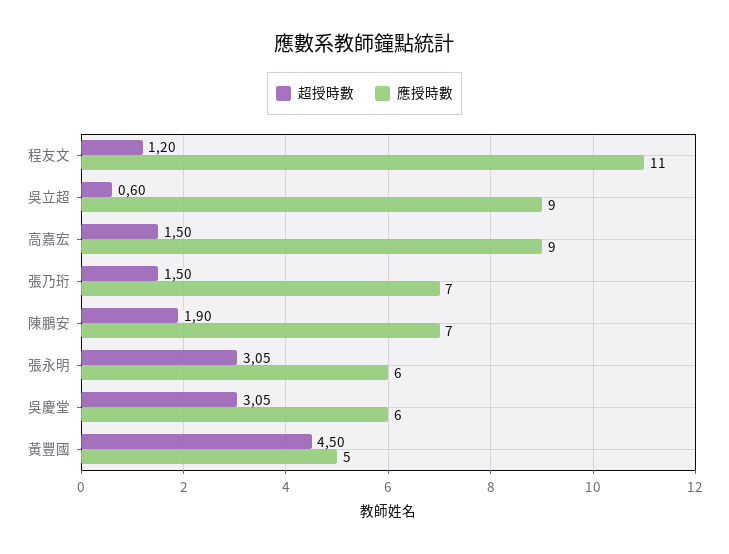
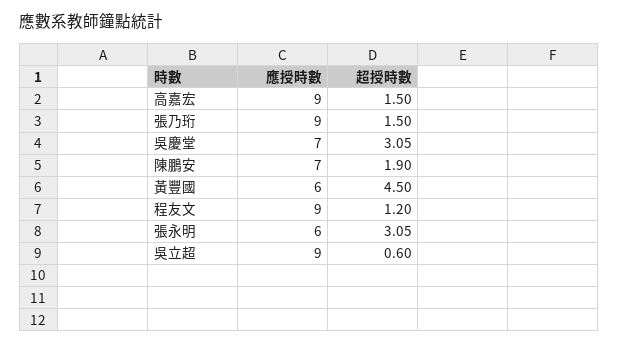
應授時數, 程友文: 11 -> 9
應授時數, 張乃珩: 7 -> 9
應授時數, 吳慶堂: 6 -> 7
應授時數, 黃豐國: 5 -> 6

